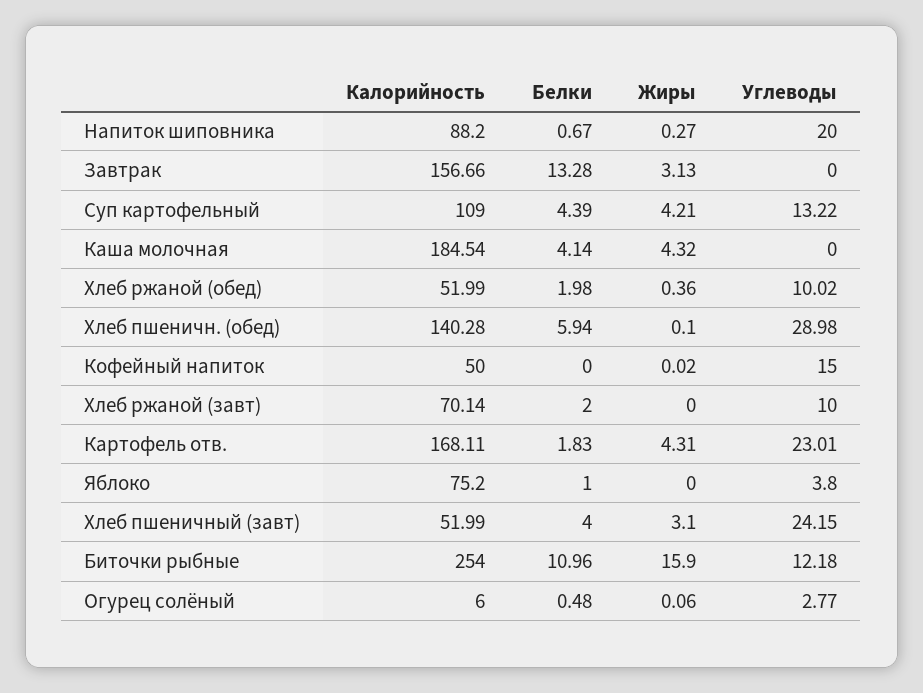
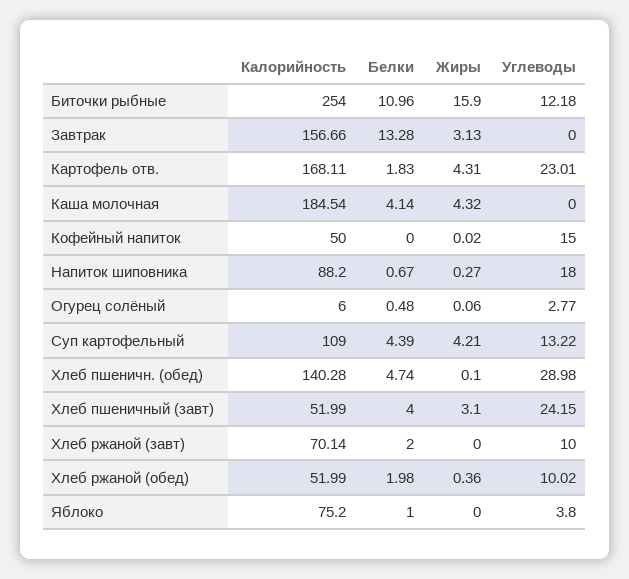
Углеводы, Напиток шиповника: 20 -> 18
Белки, Хлеб пшеничн. (обед): 5.94 -> 4.74

